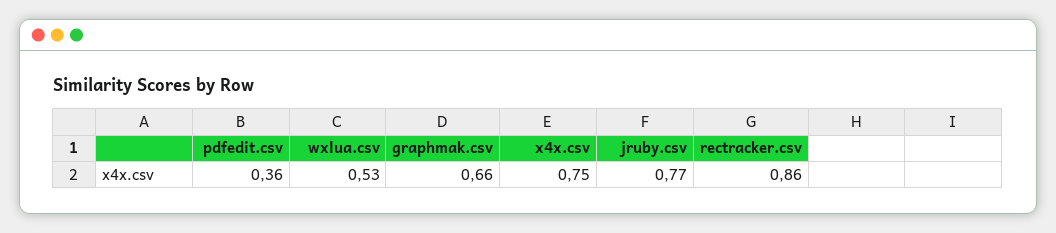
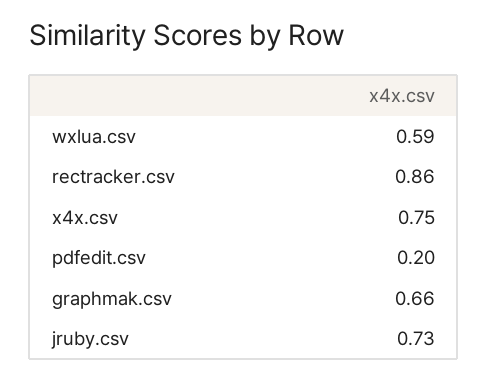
pdfedit.csv: 0.36 -> 0.2
wxlua.csv: 0.53 -> 0.59
jruby.csv: 0.77 -> 0.73

